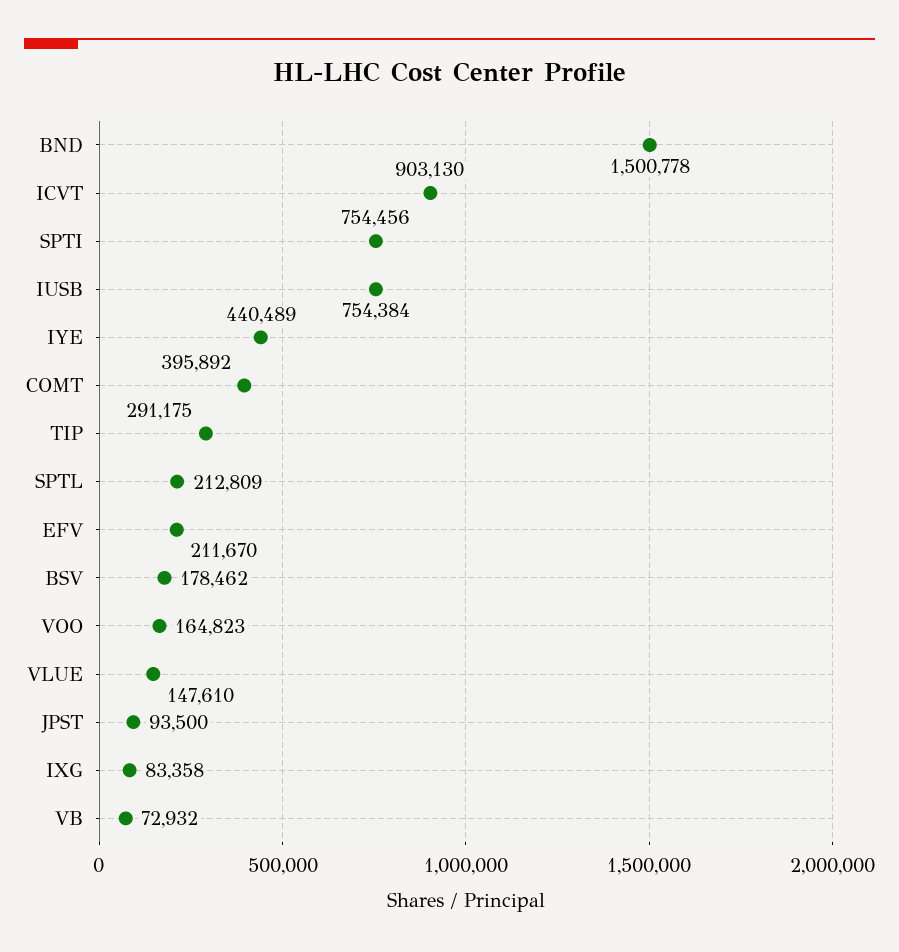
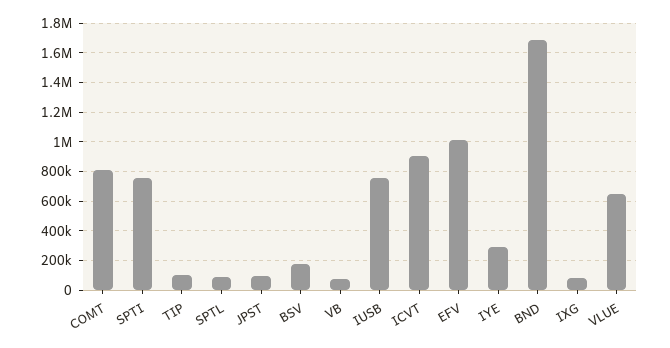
BND: 1500778 -> 1700000
IYE: 440489 -> 300000
COMT: 395892 -> 800000
TIP: 291175 -> 100000
SPTL: 212809 -> 100000
EFV: 211670 -> 1000000
VOO: 164823 -> none
VLUE: 147610 -> 650000

